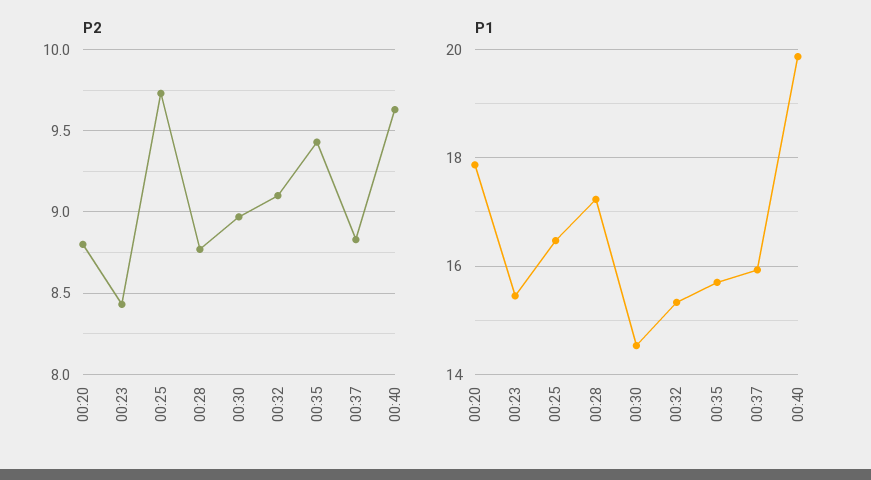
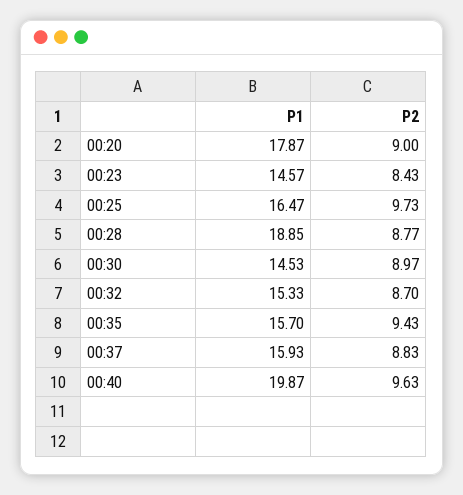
P2, 00:20: 8.8 -> 9
P2, 00:32: 9.1 -> 8.7
P1, 00:23: 15.4 -> 14.57
P1, 00:28: 17.2 -> 18.85

